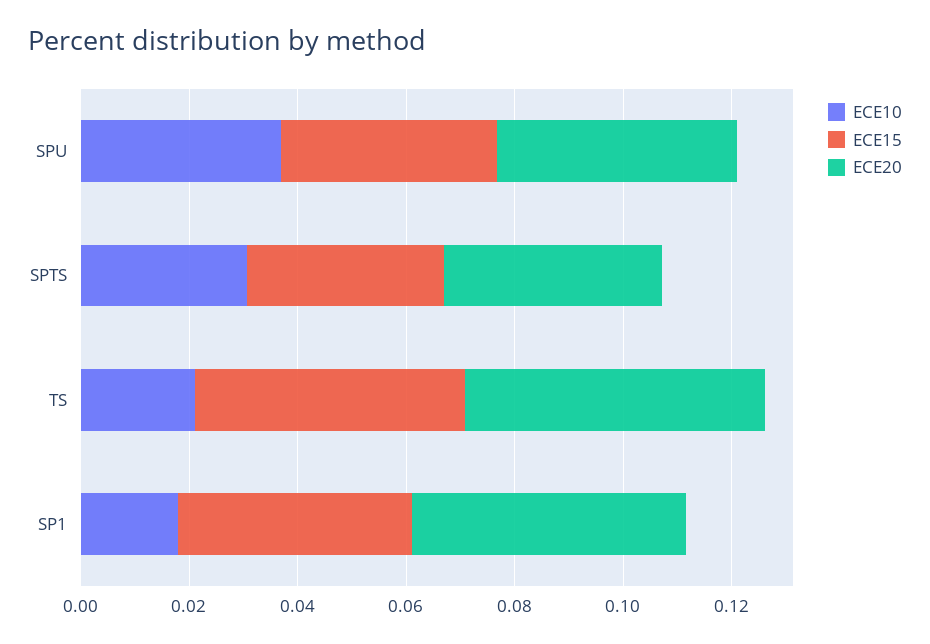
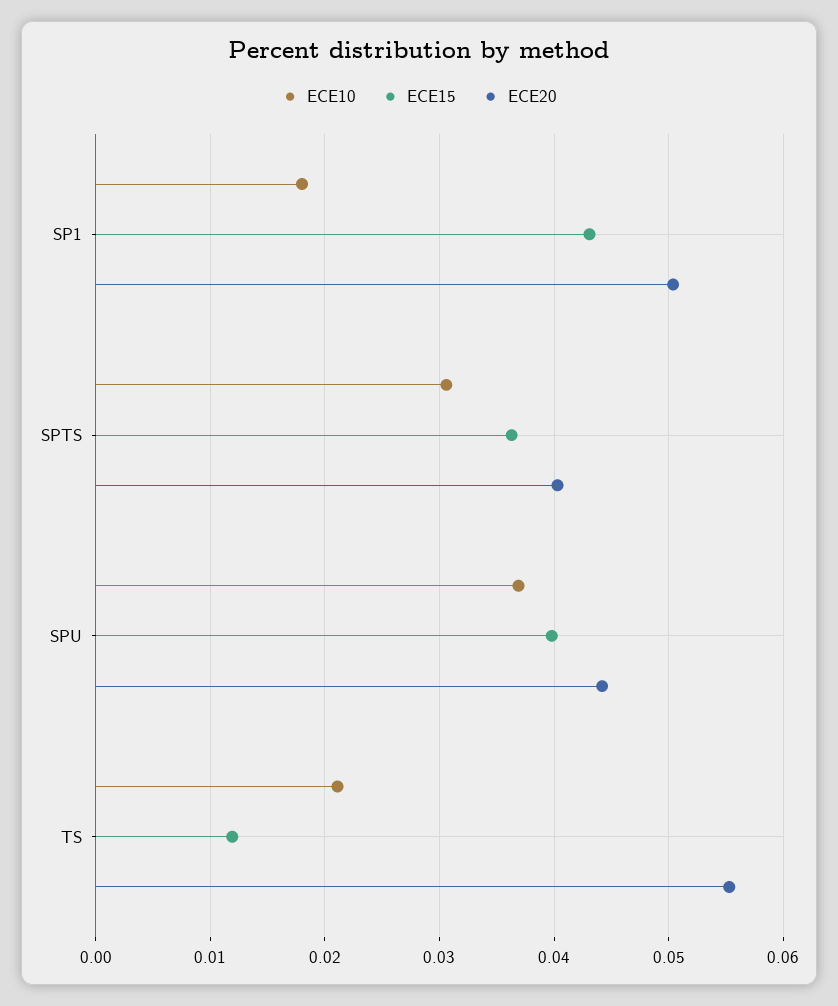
ECE15, TS: 0.05 -> 0.012

